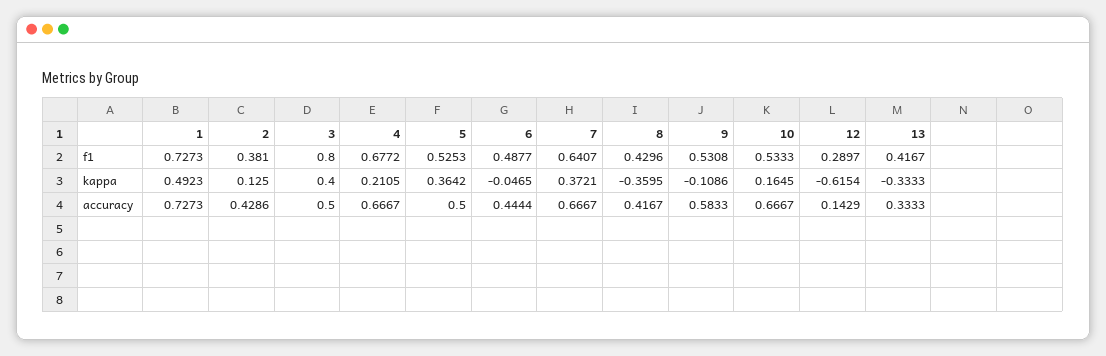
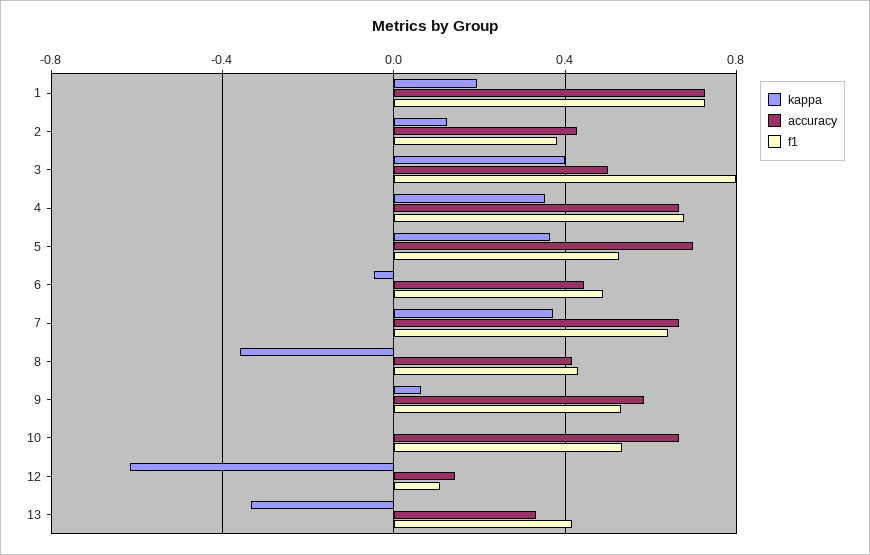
f1, 12: 0.2897 -> 0.1
kappa, 1: 0.4923 -> 0.2
kappa, 4: 0.2105 -> 0.35
kappa, 9: -0.1086 -> 0.05
kappa, 10: 0.1645 -> 0
accuracy, 5: 0.5 -> 0.7

